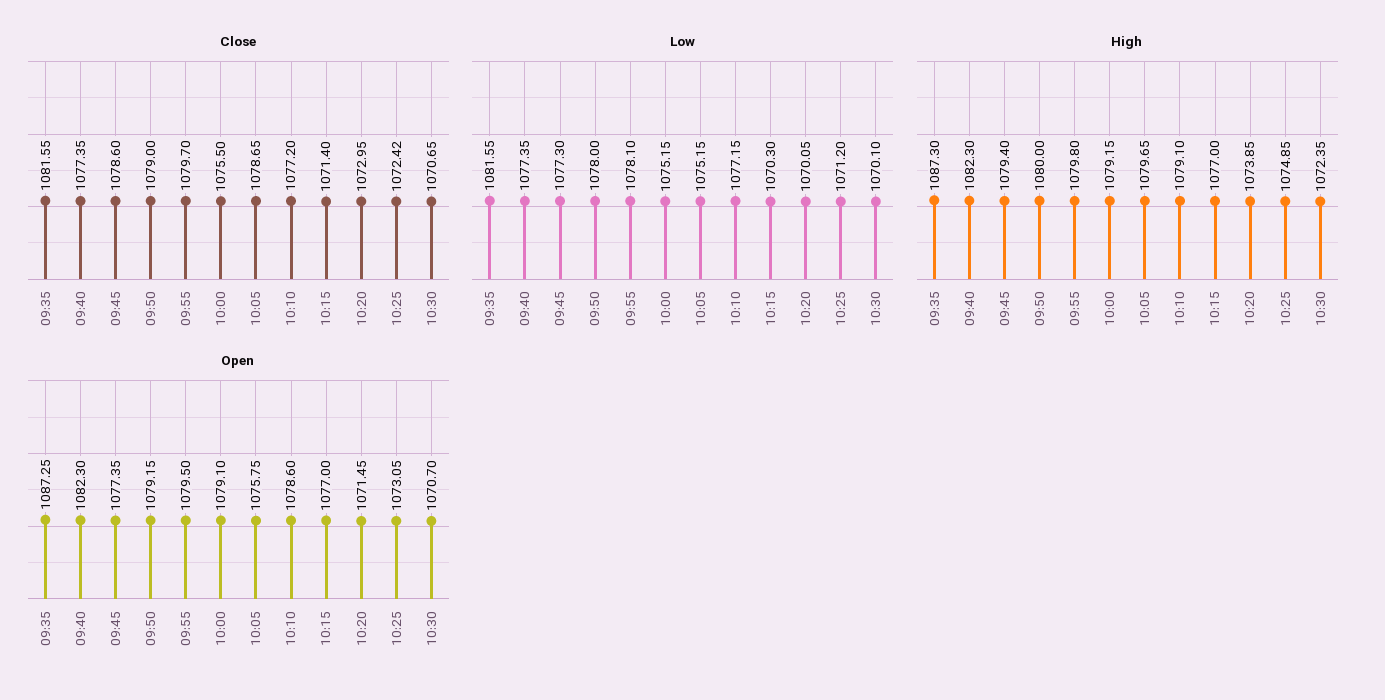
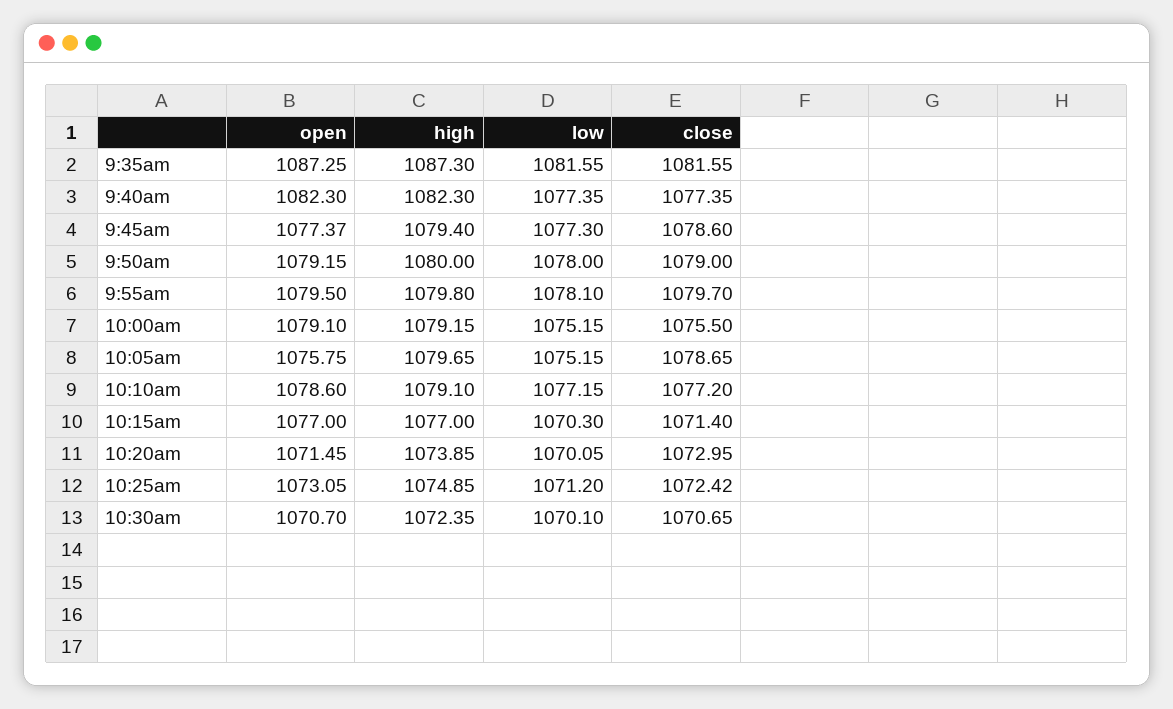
Open, 09:45: 1077.35 -> 1077.37

